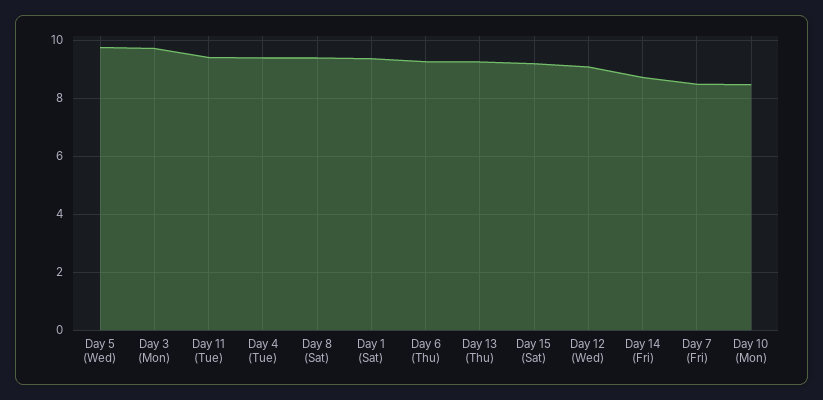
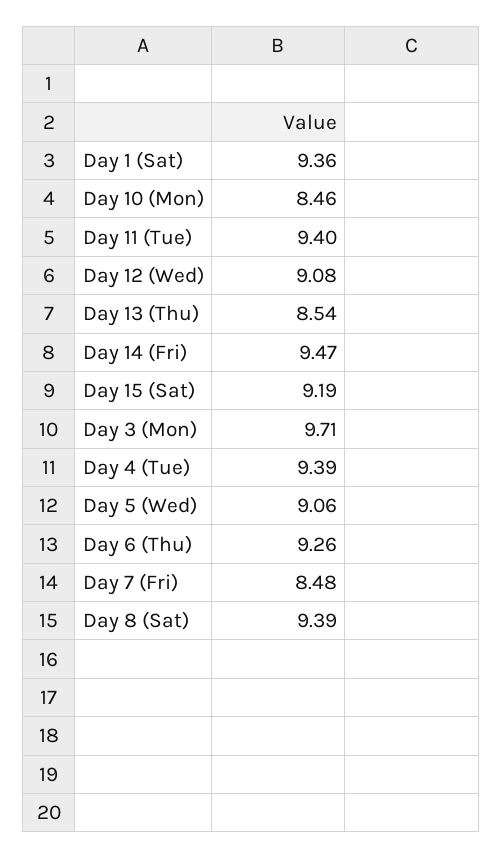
Day 5 (Wed): 9.75 -> 9.06
Day 13 (Thu): 9.25 -> 8.54
Day 14 (Fri): 8.75 -> 9.47

